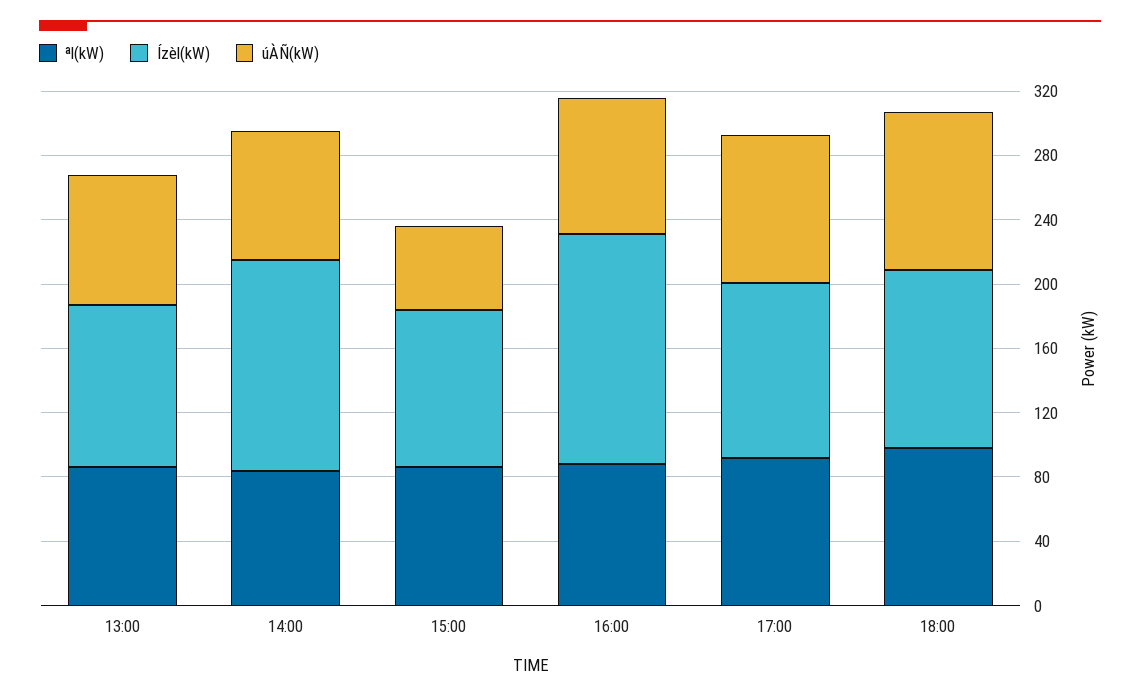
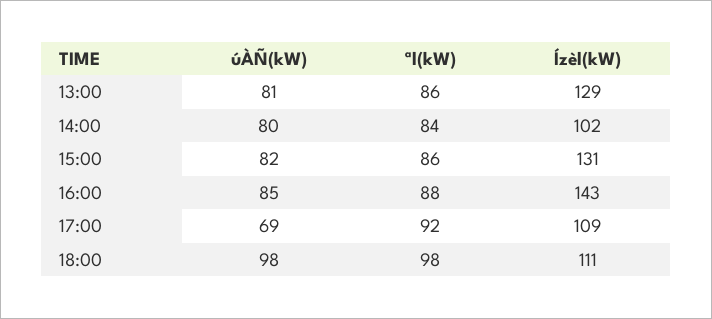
Ízèl(kW), 13:00: 100 -> 129
Ízèl(kW), 14:00: 130 -> 102
Ízèl(kW), 15:00: 100 -> 131
úÀÑ(kW), 15:00: 50 -> 82
úÀÑ(kW), 17:00: 90 -> 69

